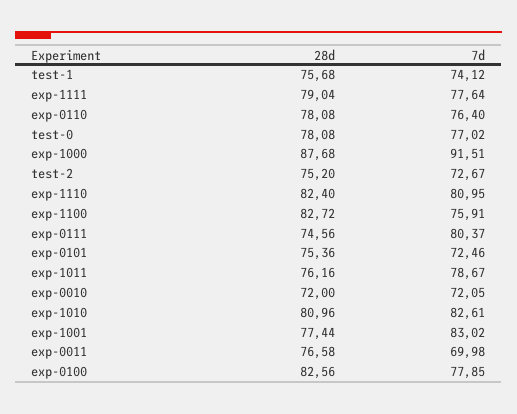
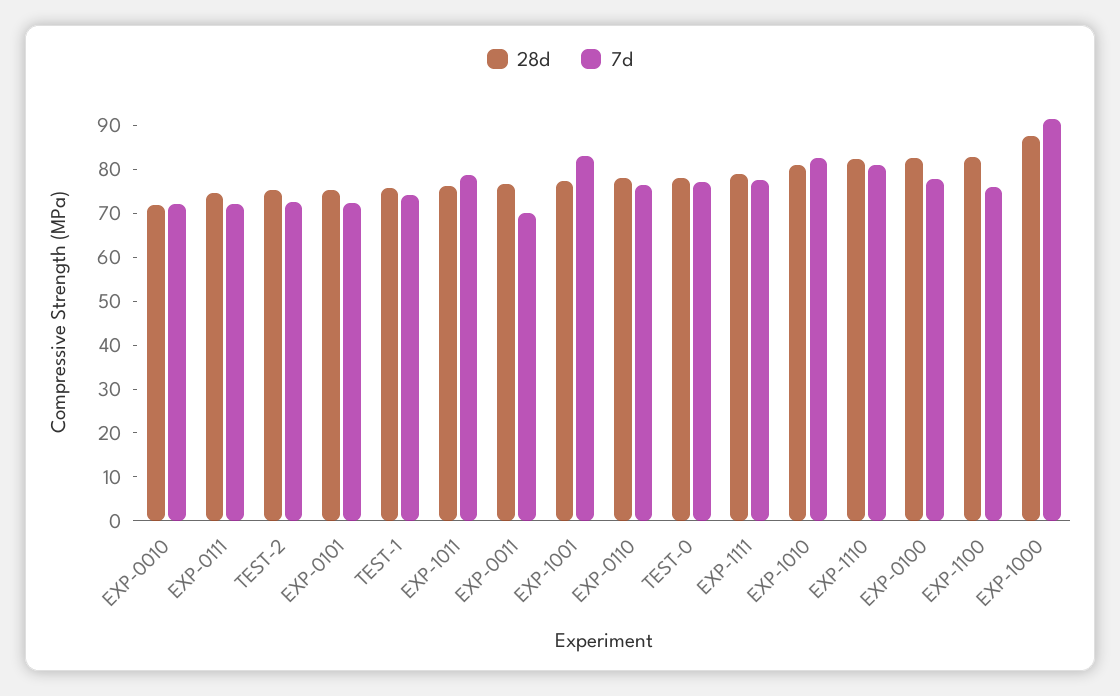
7d, exp-0111: 80.37 -> 72

